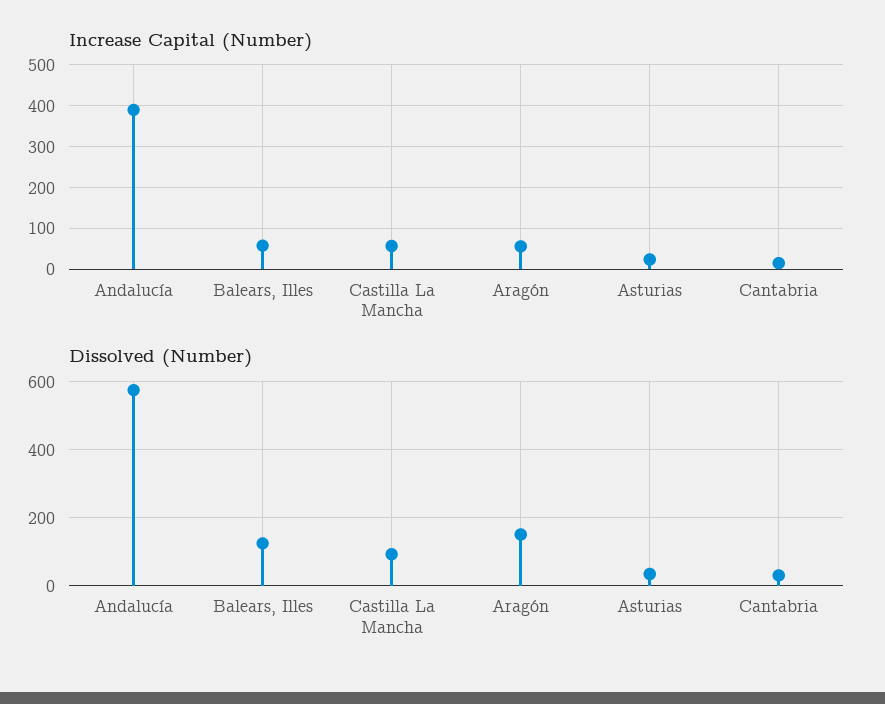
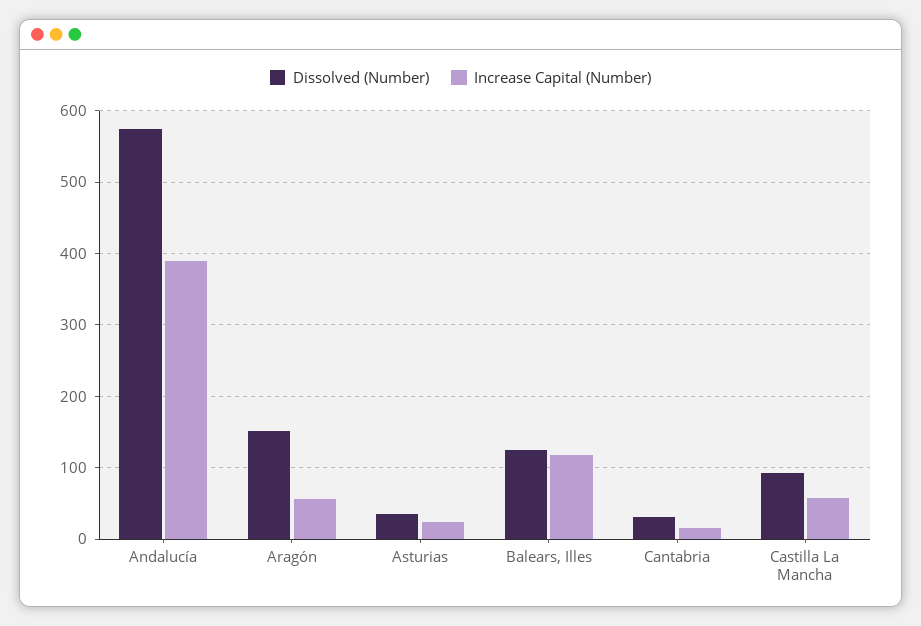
Increase Capital (Number), Balears, Illes: 60 -> 120

